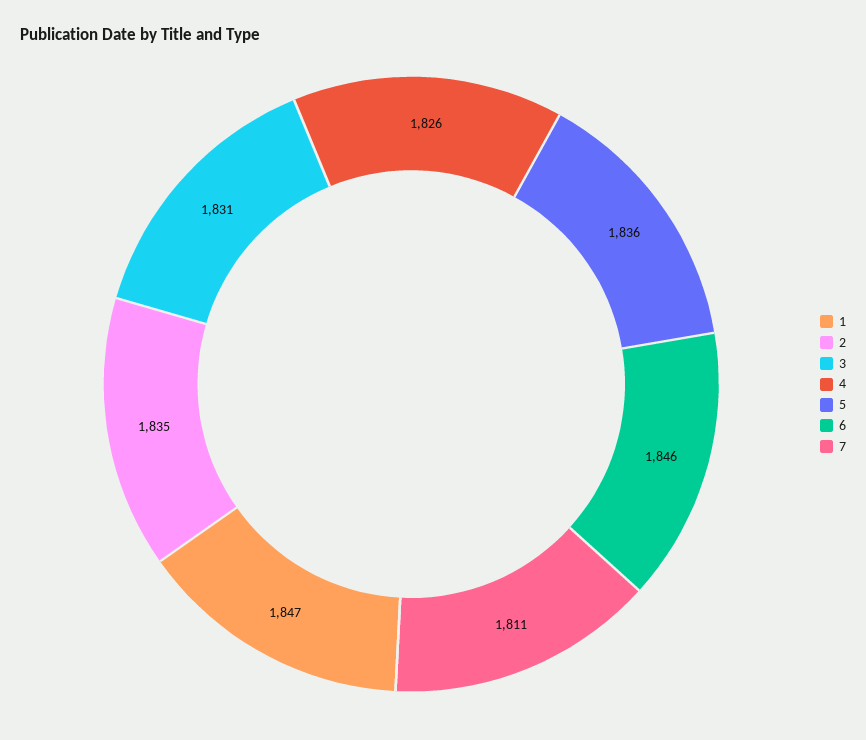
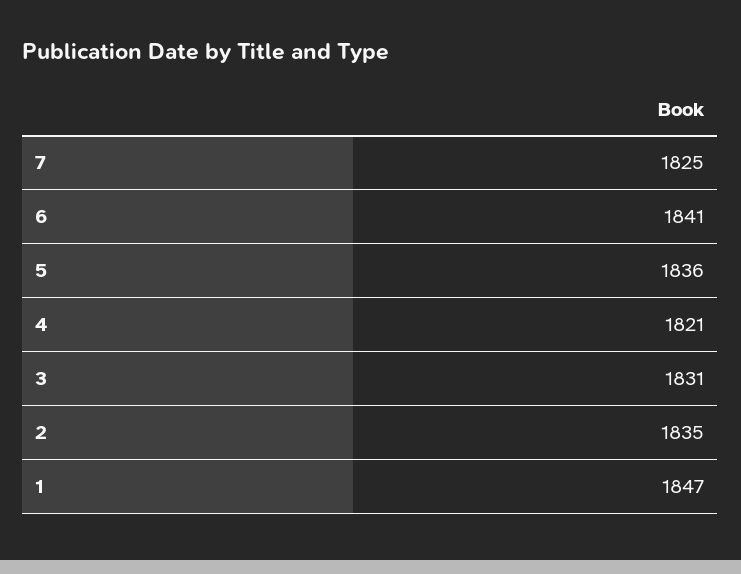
4: 1826 -> 1821
6: 1846 -> 1841
7: 1811 -> 1825

